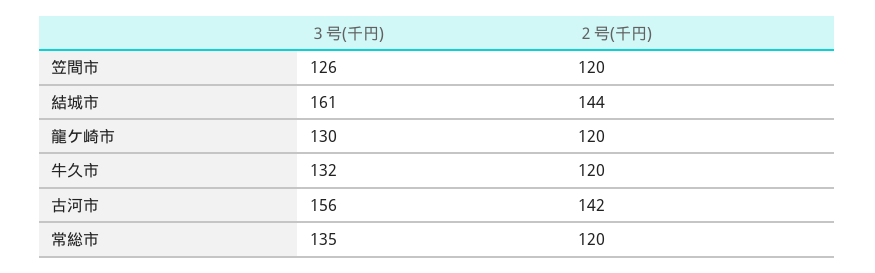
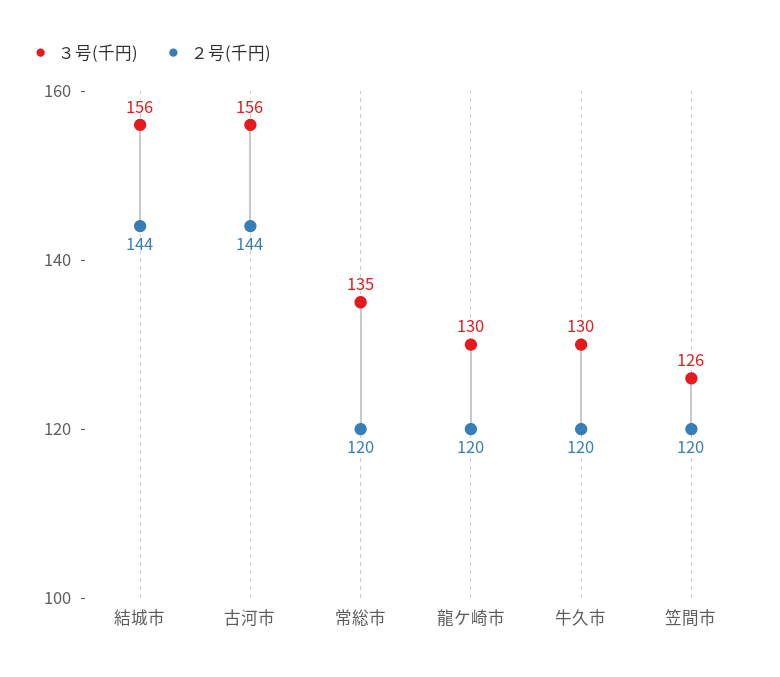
３号(千円), 結城市: 161 -> 156
３号(千円), 牛久市: 132 -> 130
２号(千円), 古河市: 142 -> 144

